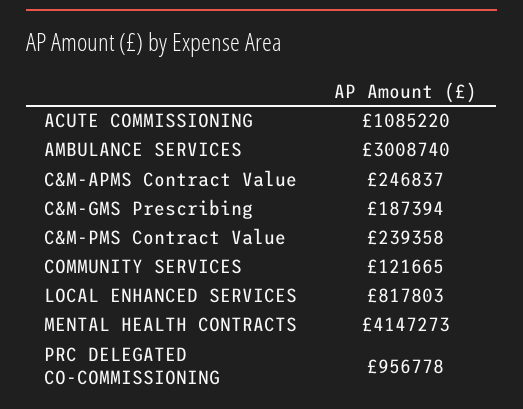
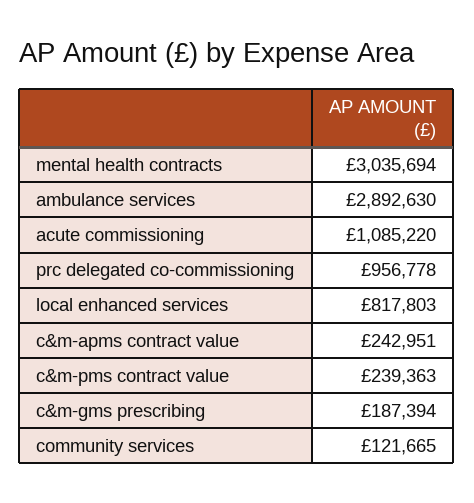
AMBULANCE SERVICES: 3008740 -> 2892630
C&M-APMS Contract Value: 246837 -> 242951
C&M-PMS Contract Value: 239358 -> 239363
MENTAL HEALTH CONTRACTS: 4147273 -> 3035694

